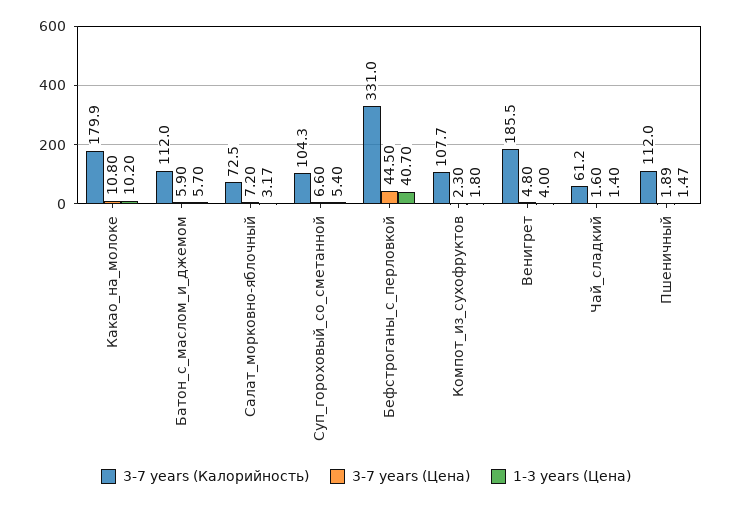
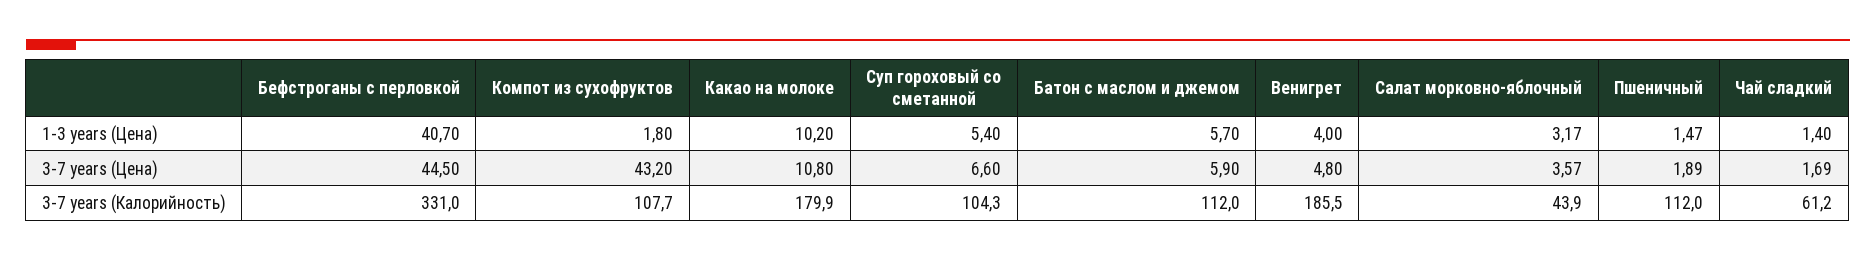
3-7 years (Калорийность), Салат_морковно-яблочный: 72.5 -> 43.9
3-7 years (Цена), Салат_морковно-яблочный: 7.2 -> 3.57
3-7 years (Цена), Компот_из_сухофруктов: 2.3 -> 43.2
3-7 years (Цена), Чай_сладкий: 1.6 -> 1.69

